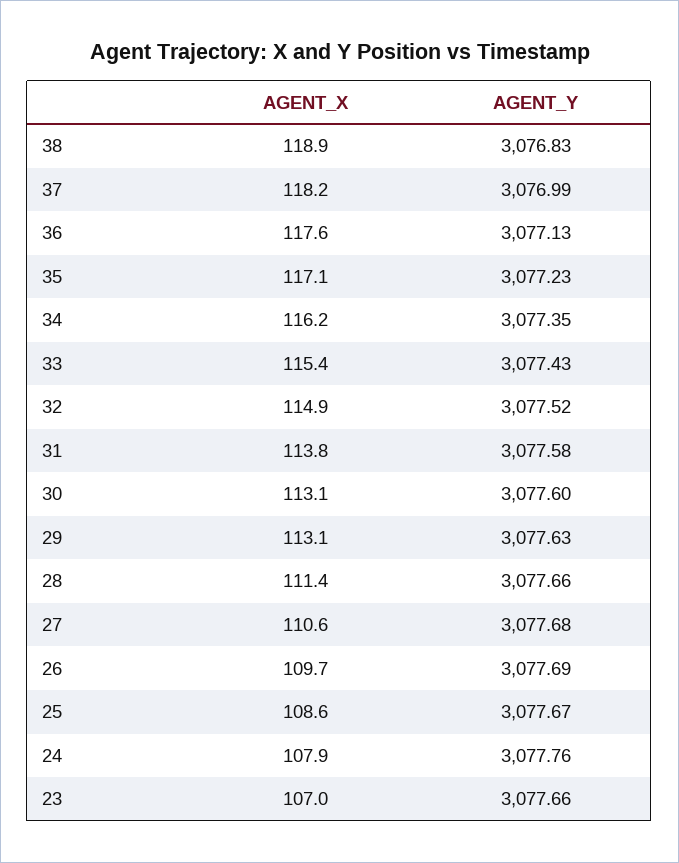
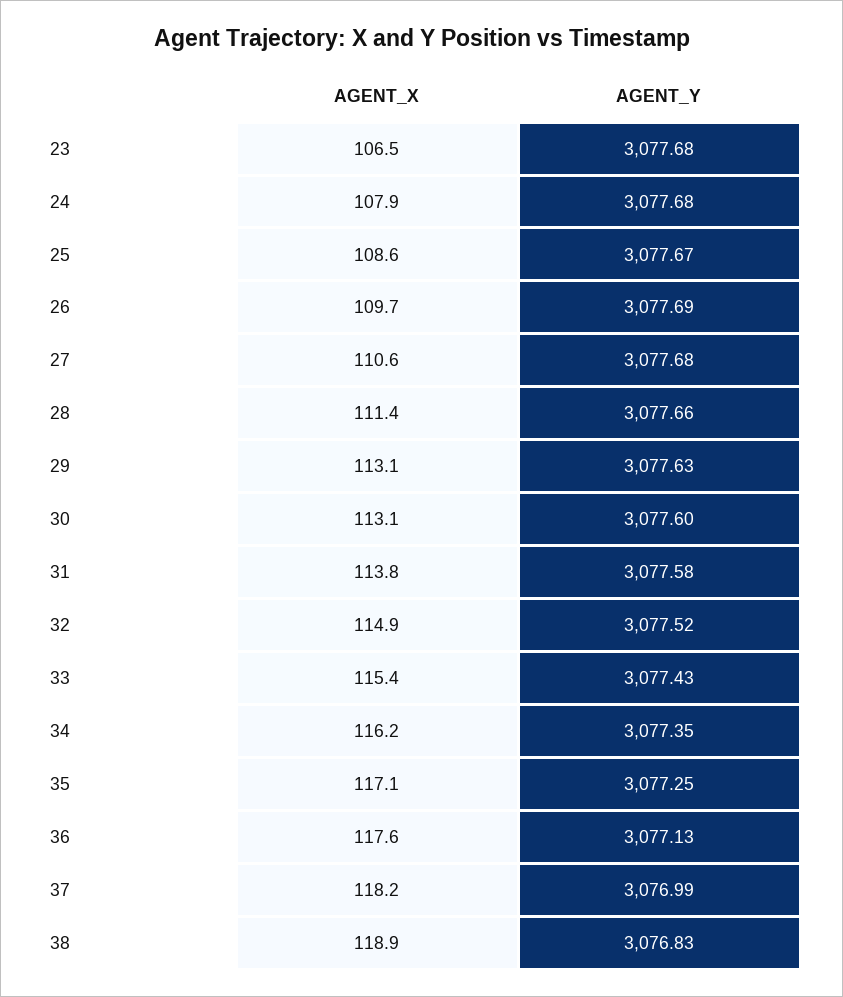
AGENT_Y, 35: 3077.23 -> 3077.25
AGENT_Y, 24: 3077.76 -> 3077.68
AGENT_X, 23: 107 -> 106.5
AGENT_Y, 23: 3077.66 -> 3077.68

